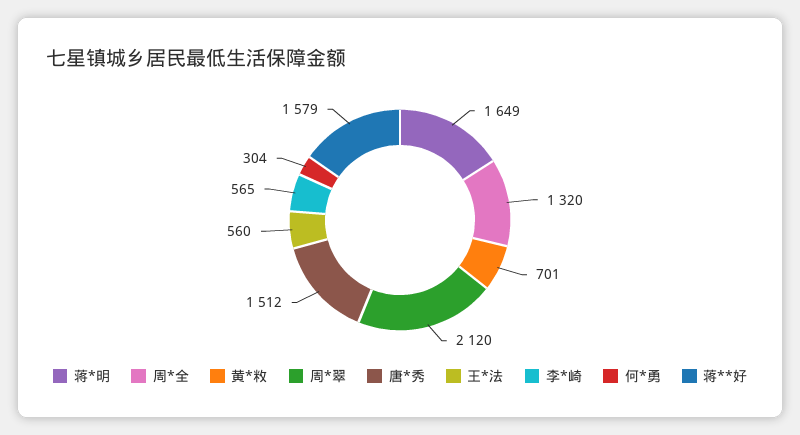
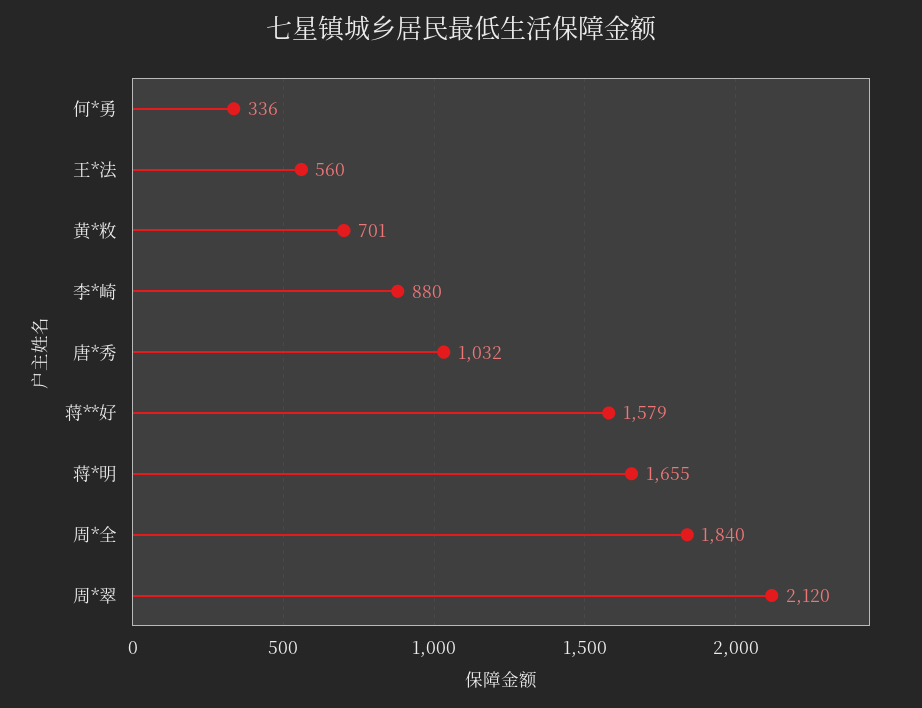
蒋*明: 1649 -> 1655
周*全: 1320 -> 1840
唐*秀: 1512 -> 1032
李*崎: 565 -> 880
何*勇: 304 -> 336

